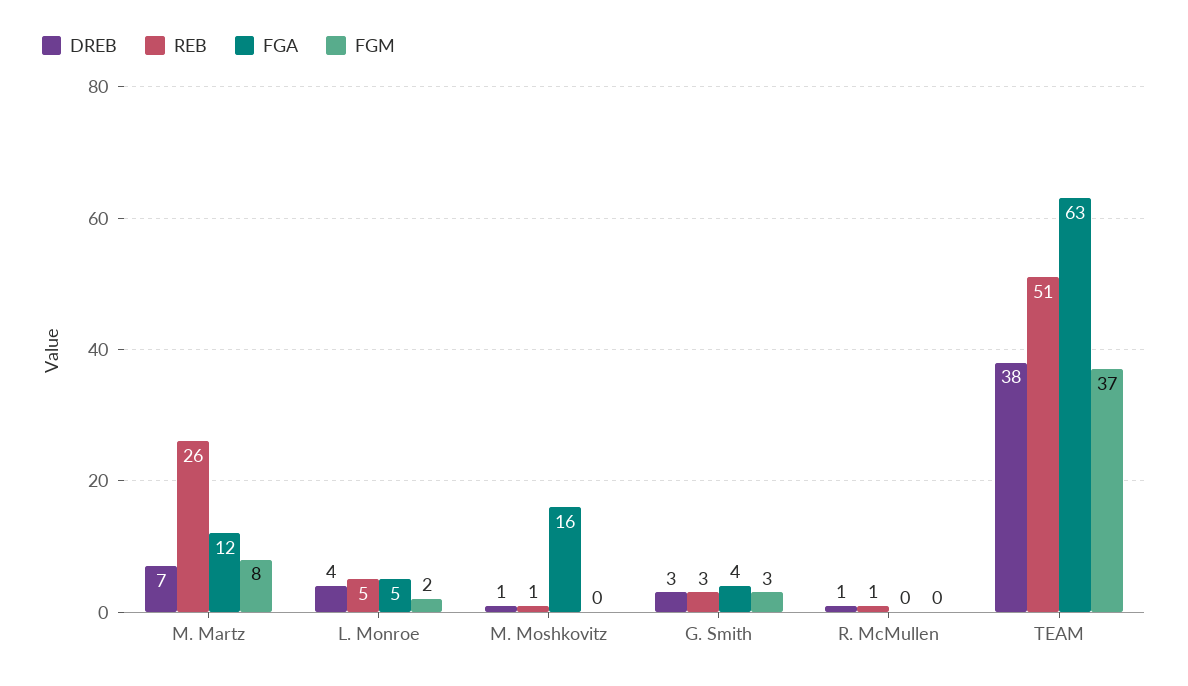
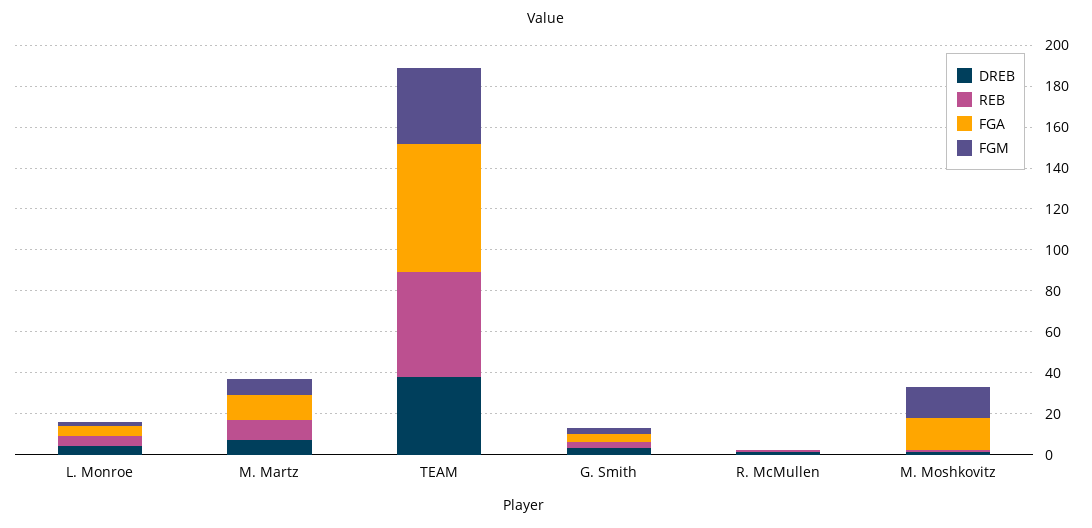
REB, M. Martz: 26 -> 10
FGM, M. Moshkovitz: 0 -> 15

